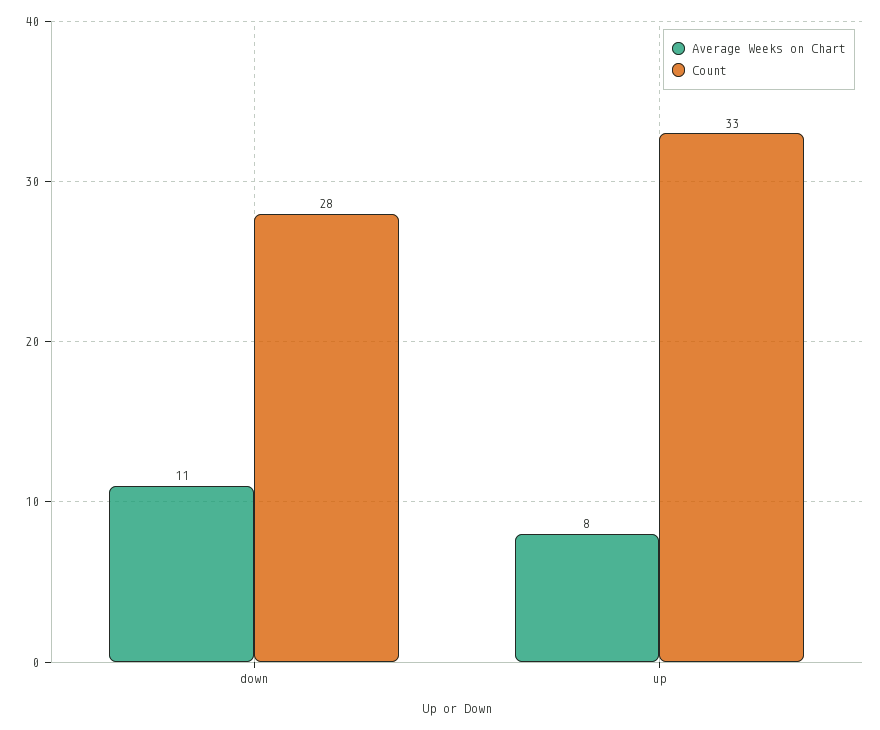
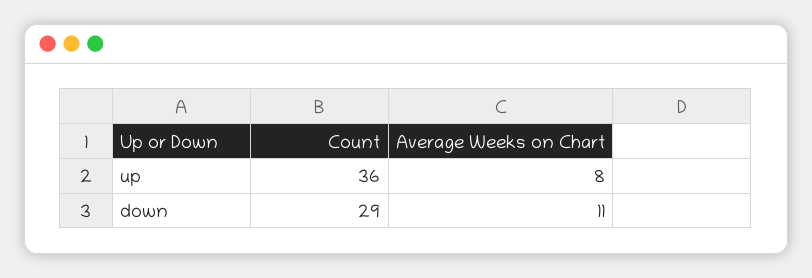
Count, down: 28 -> 29
Count, up: 33 -> 36

